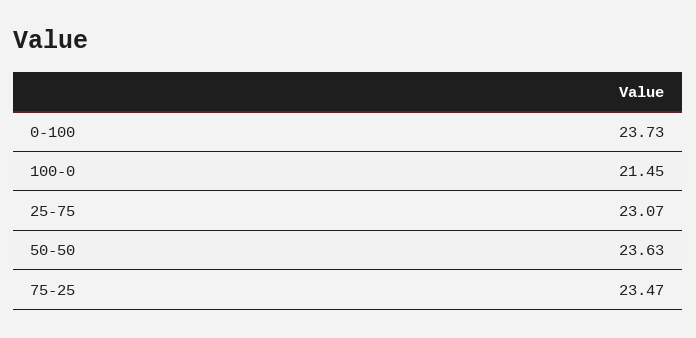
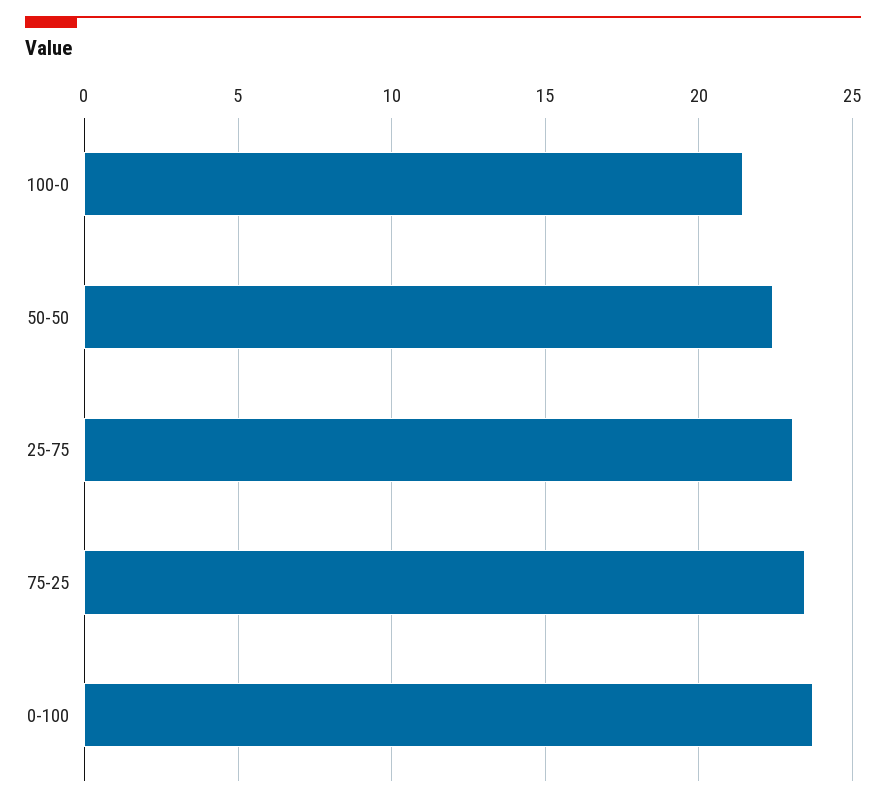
50-50: 23.63 -> 22.5

